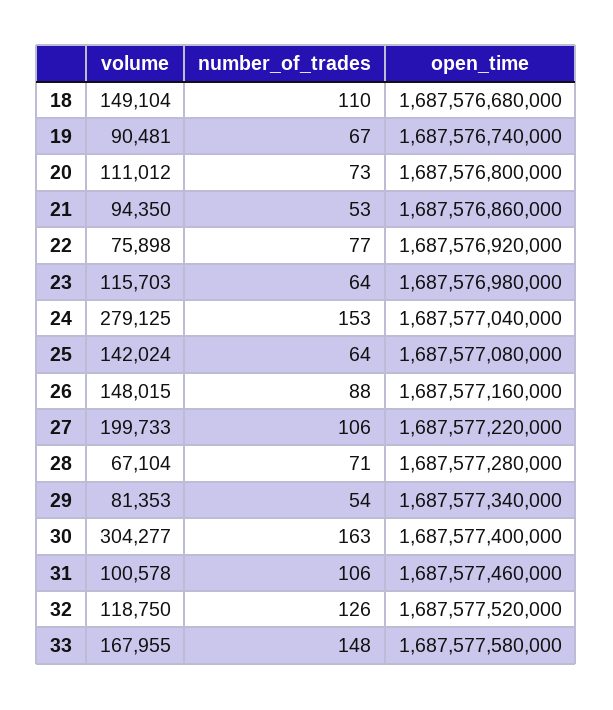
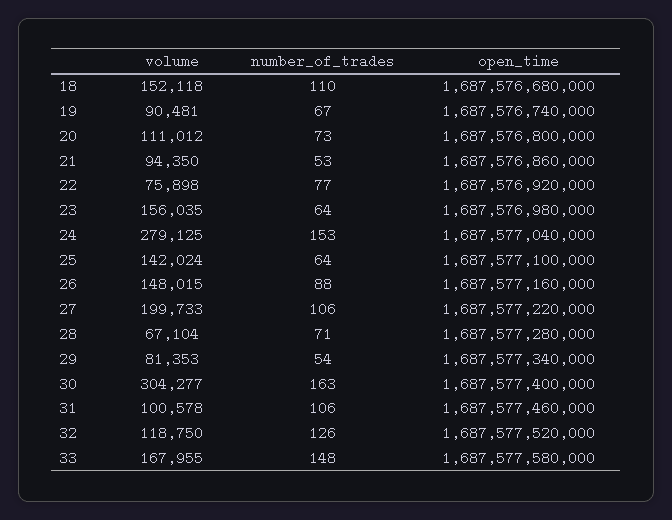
volume, 18: 149104 -> 152118
volume, 23: 115703 -> 156035
open_time, 25: 1687577080000 -> 1687577100000

